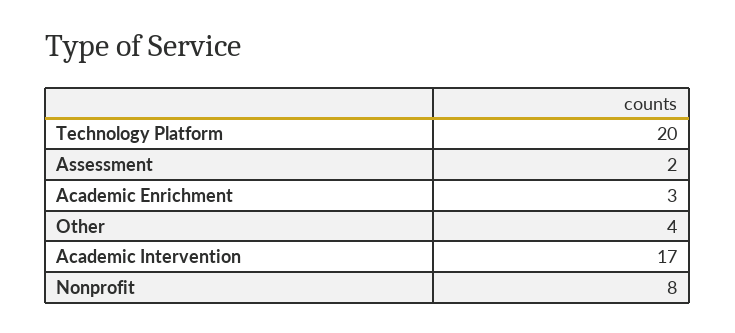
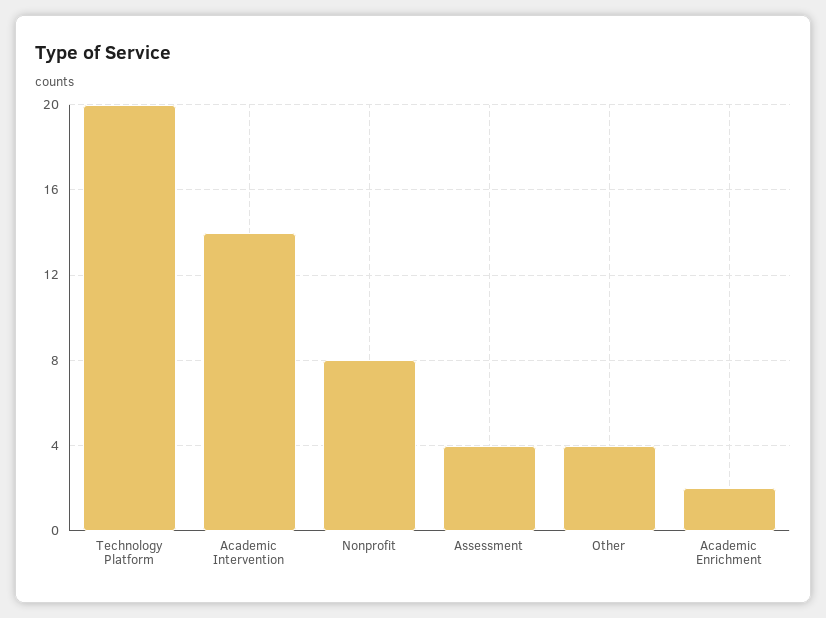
Assessment: 2 -> 4
Academic Enrichment: 3 -> 2
Academic Intervention: 17 -> 14

